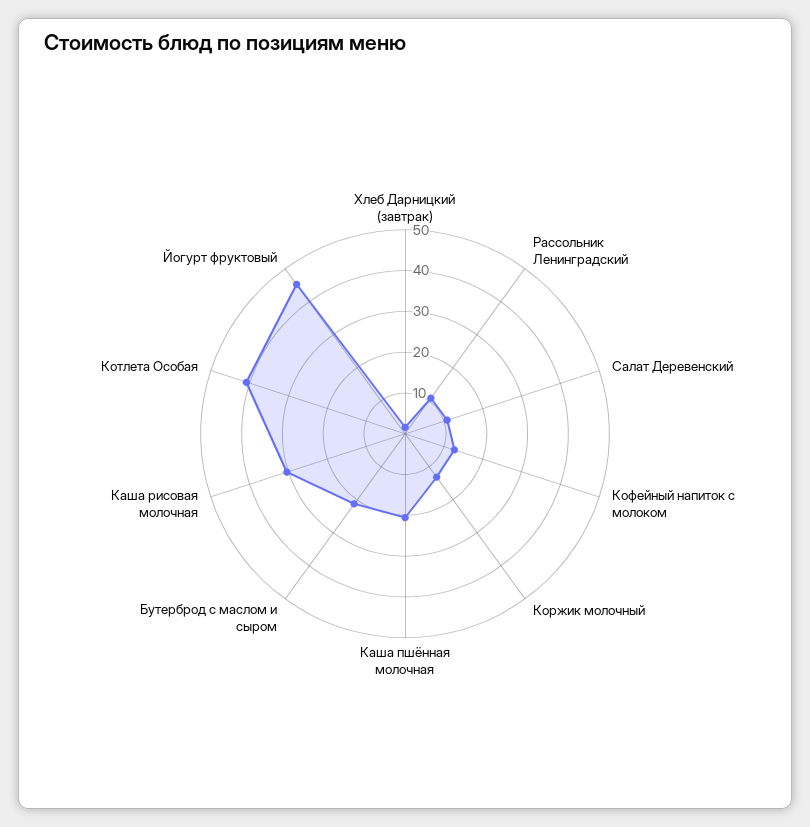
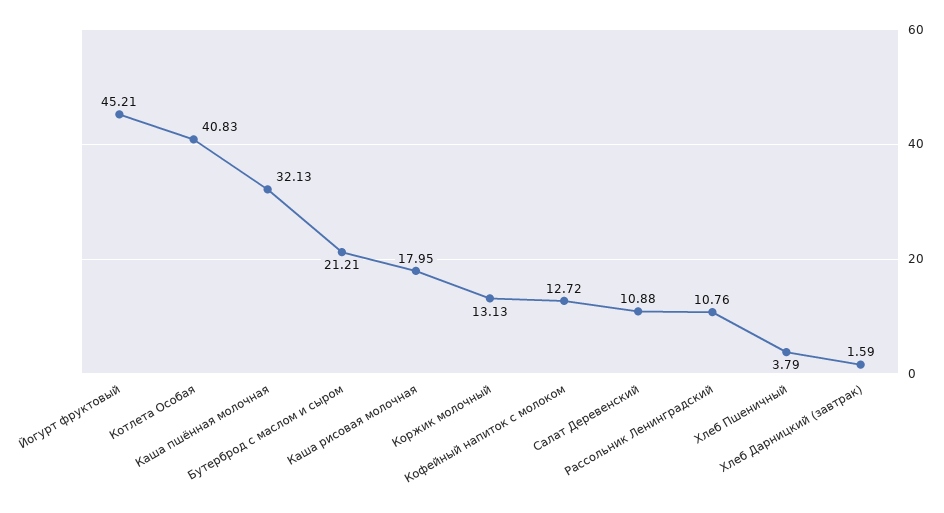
Каша пшённая молочная: 20 -> 32.13
Каша рисовая молочная: 30 -> 17.95
Хлеб Пшеничный: none -> 3.79

